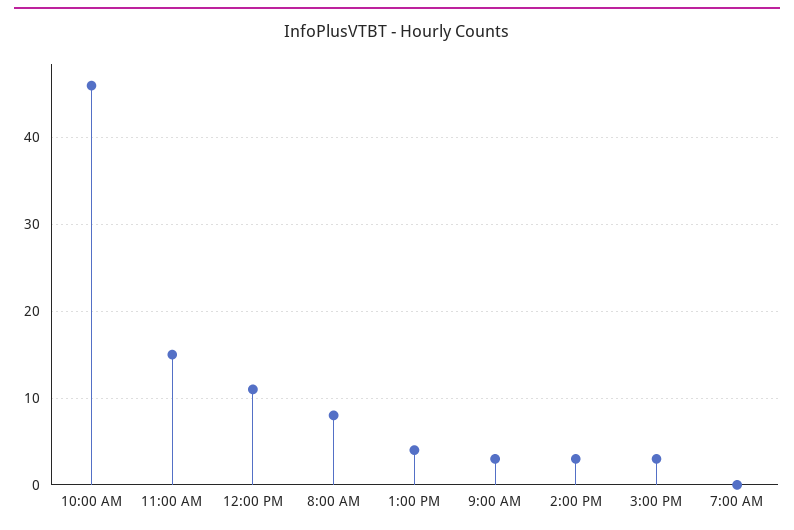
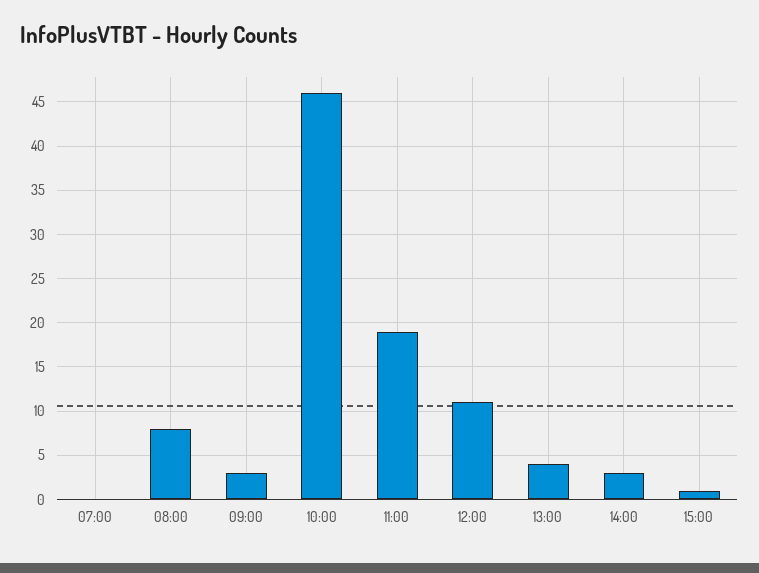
11:00 AM: 15 -> 19
3:00 PM: 3 -> 1

